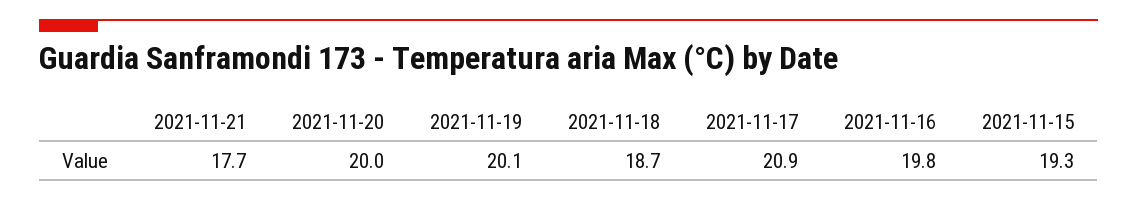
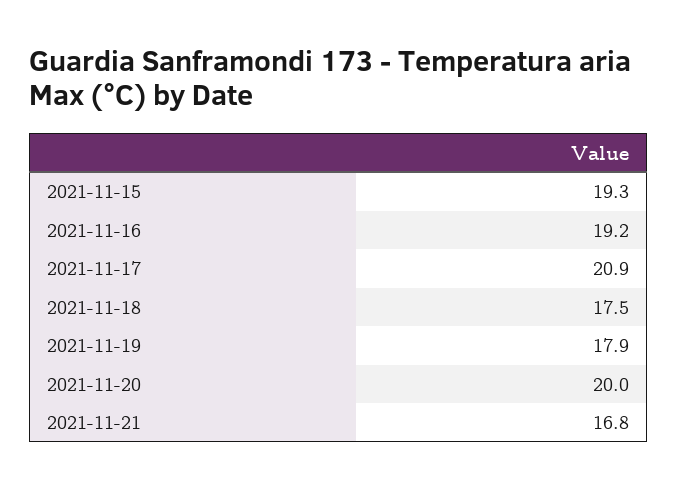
2021-11-21: 17.7 -> 16.8
2021-11-19: 20.1 -> 17.9
2021-11-18: 18.7 -> 17.5
2021-11-16: 19.8 -> 19.2

